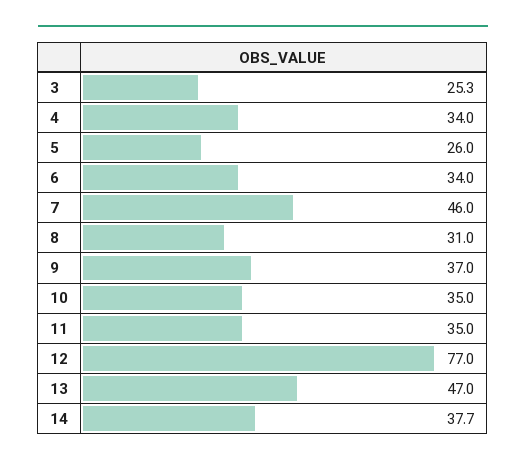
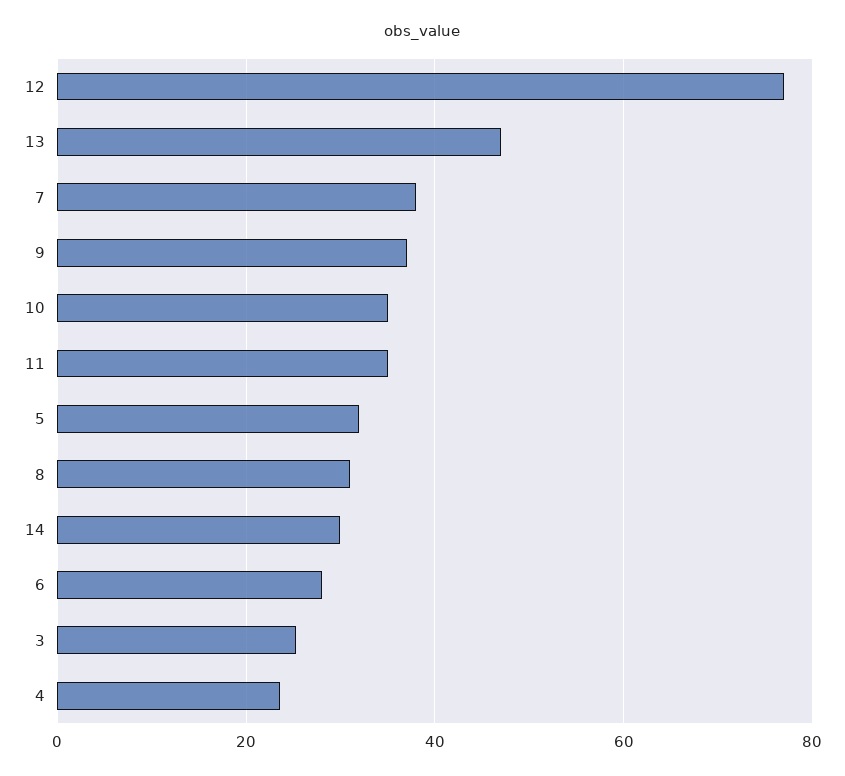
4: 34 -> 24
5: 26 -> 32
6: 34 -> 28
7: 46 -> 38
14: 37.7 -> 30

